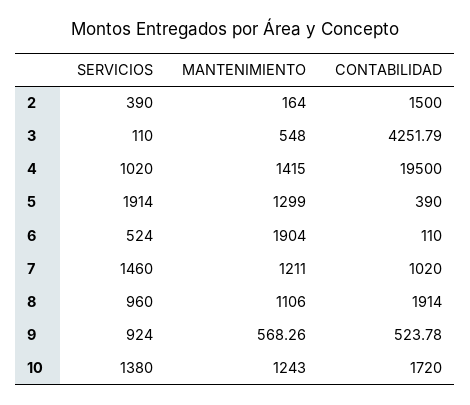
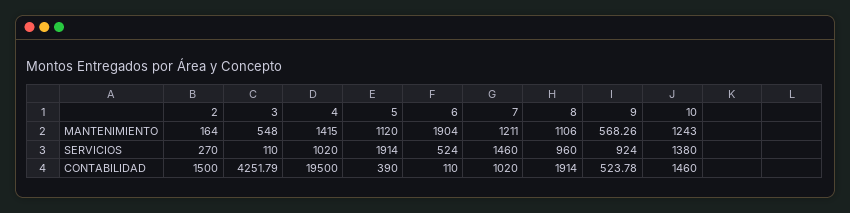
SERVICIOS, 2: 390 -> 270
MANTENIMIENTO, 5: 1299 -> 1120
CONTABILIDAD, 10: 1720 -> 1460

